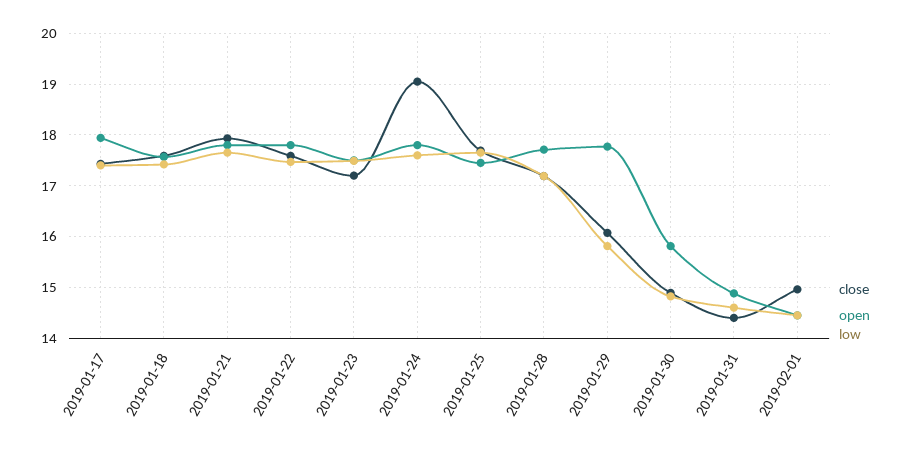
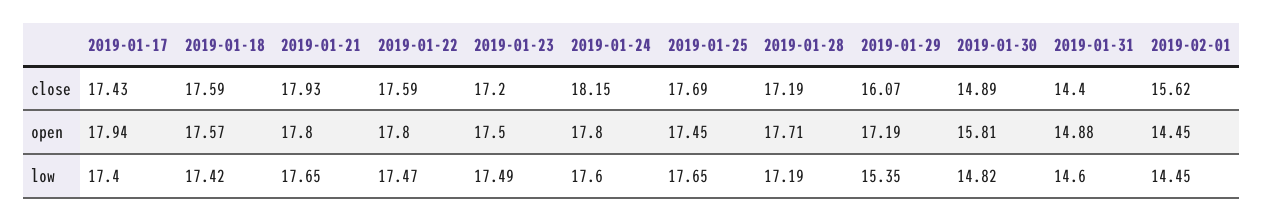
close, 2019-01-24: 19 -> 18.15
open, 2019-01-29: 17.8 -> 17.19
low, 2019-01-29: 15.8 -> 15.35
close, 2019-02-01: 15 -> 15.62

